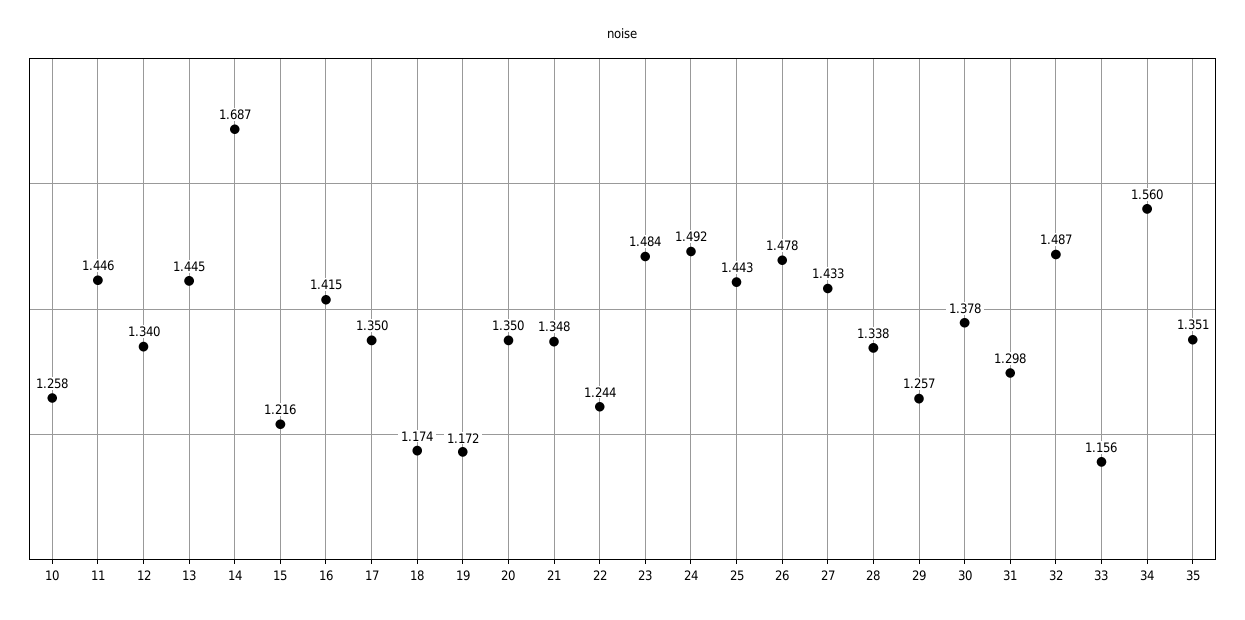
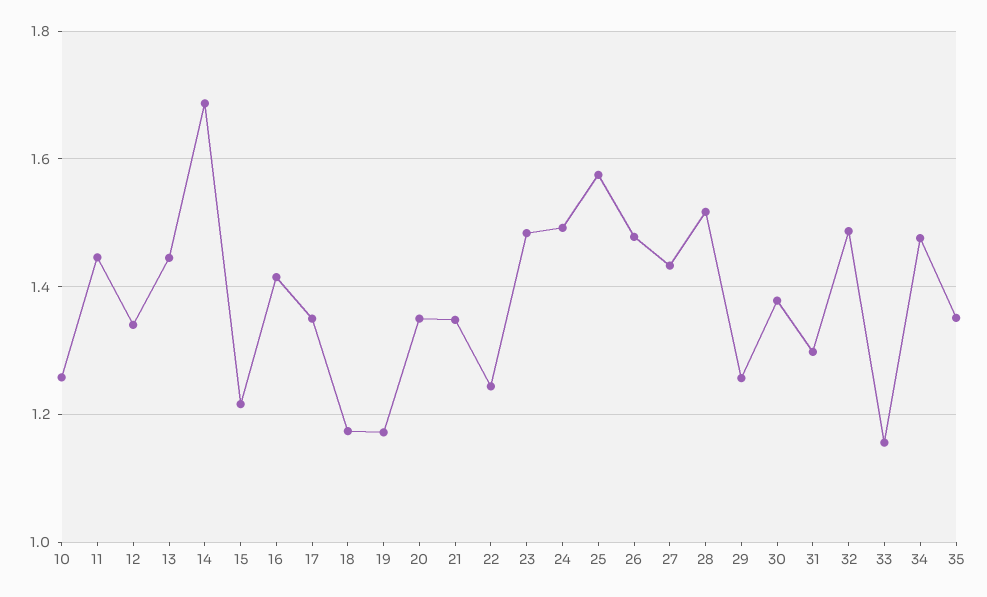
25: 1.443 -> 1.58
28: 1.338 -> 1.52
34: 1.56 -> 1.48

